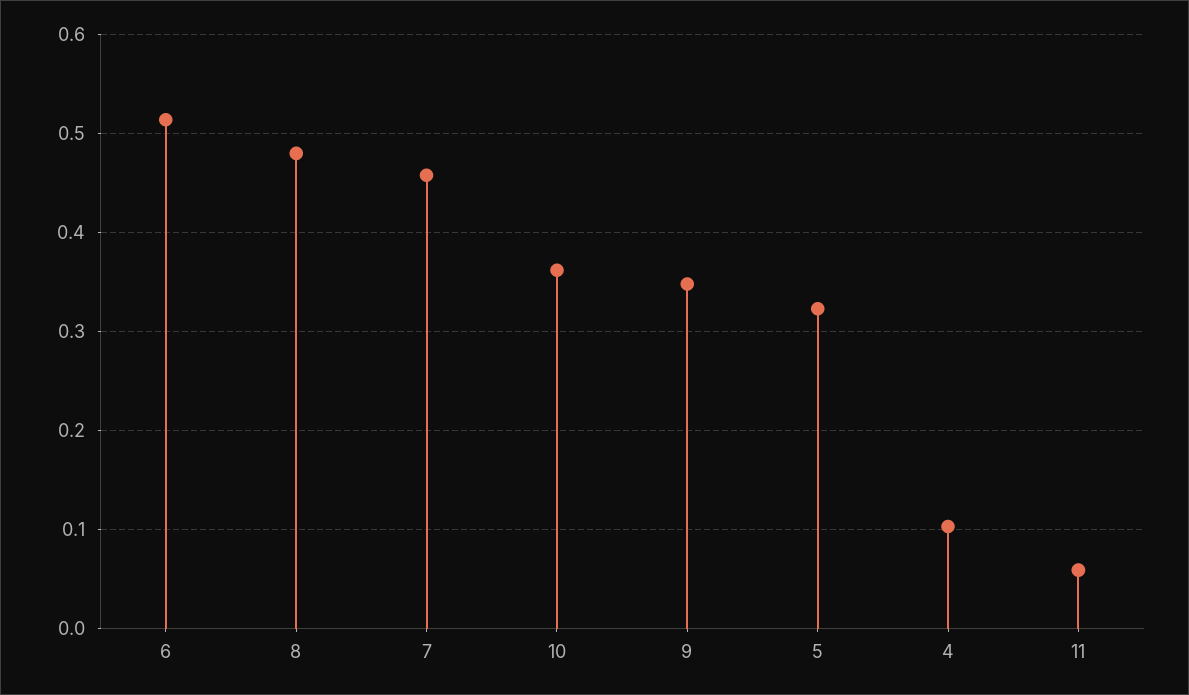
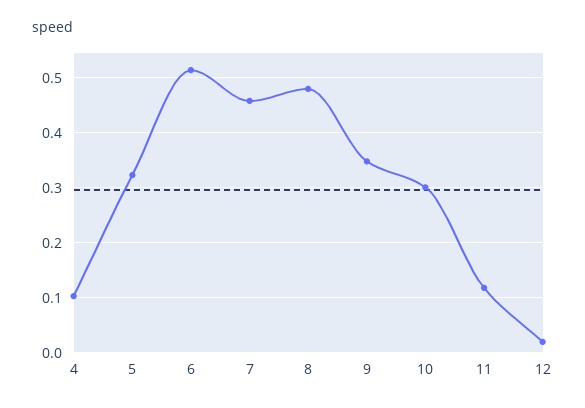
10: 0.36 -> 0.3
11: 0.06 -> 0.12
12: none -> 0.02

